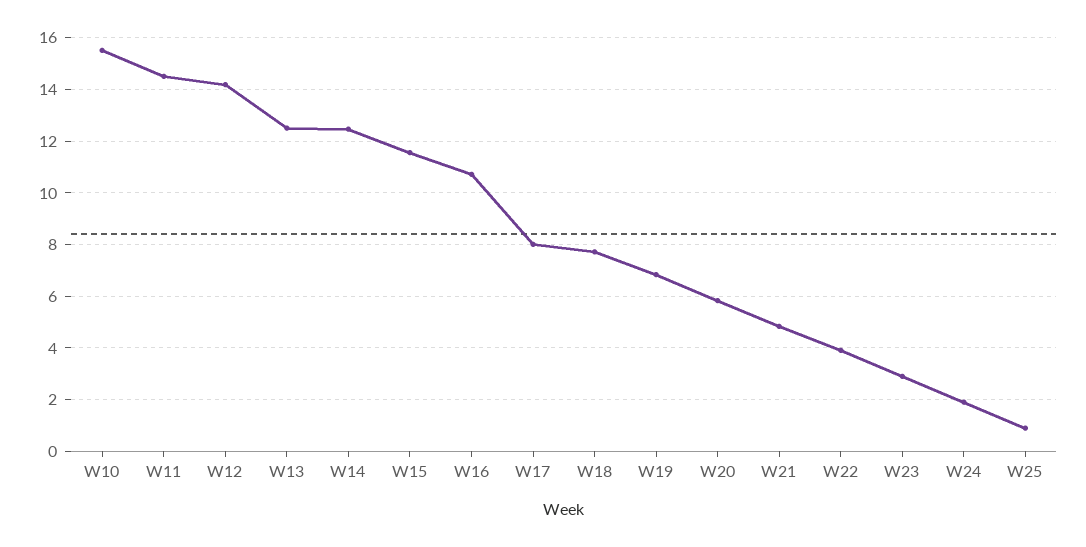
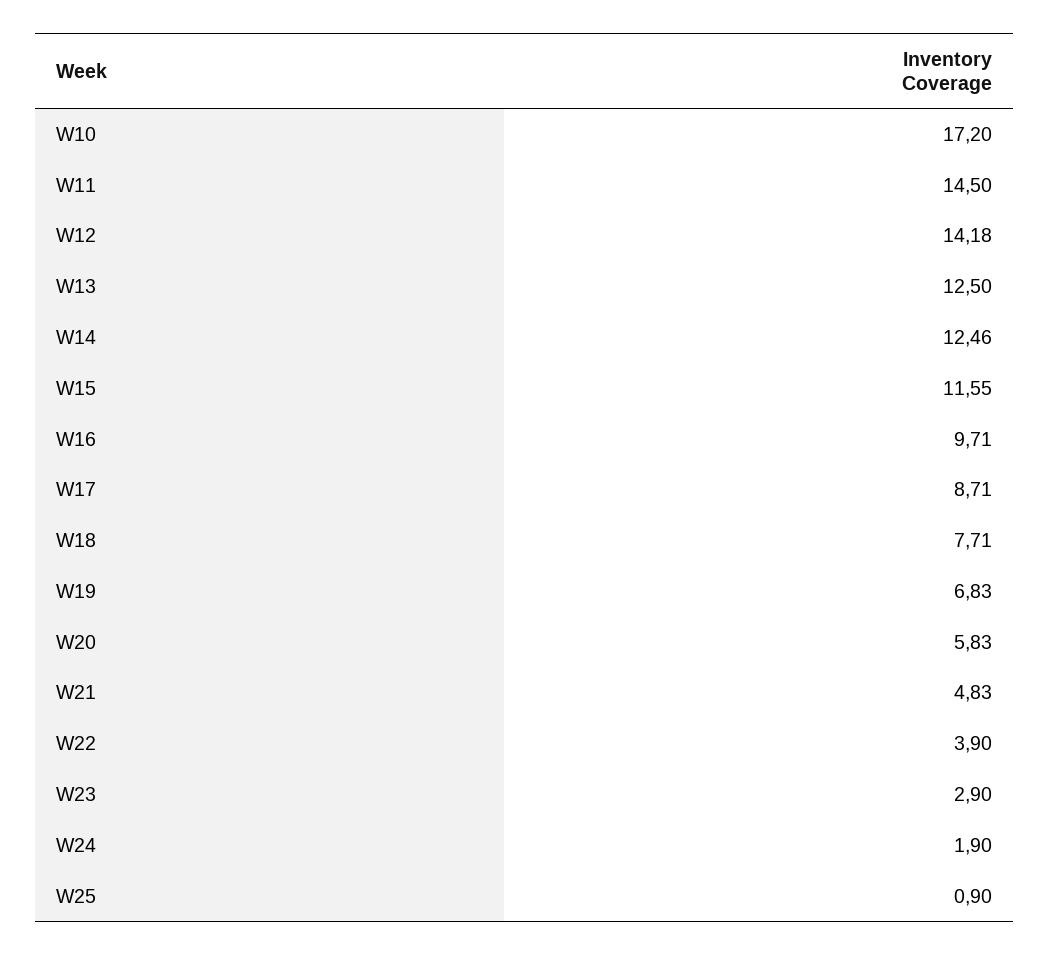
W10: 15.5 -> 17.2
W16: 10.75 -> 9.71
W17: 8 -> 8.71

